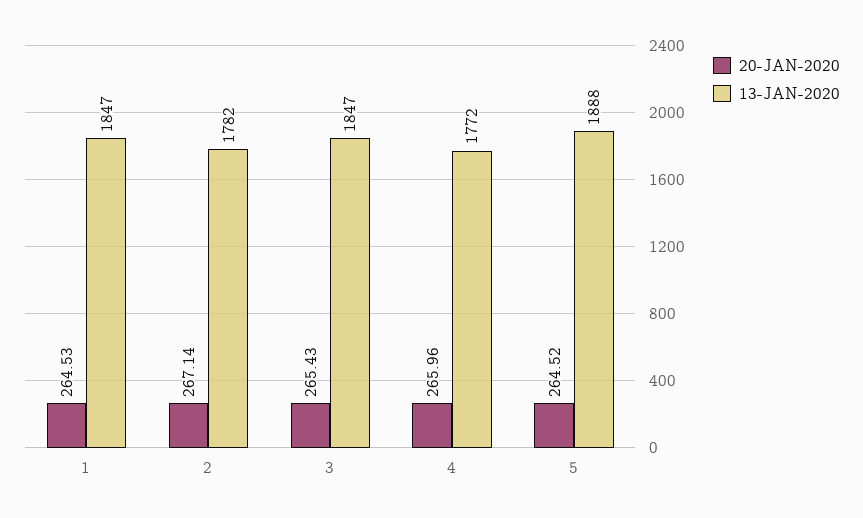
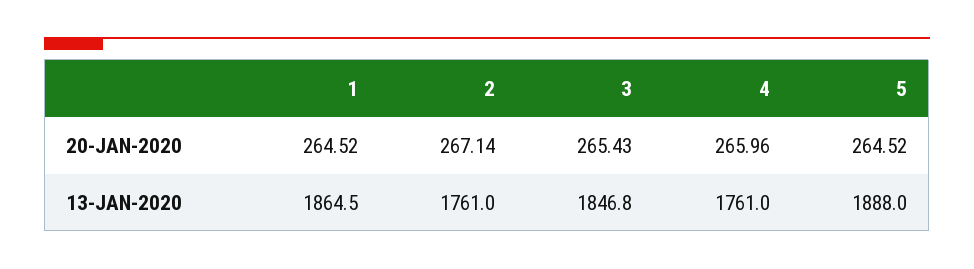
20-JAN-2020, 1: 264.53 -> 264.52
13-JAN-2020, 1: 1847 -> 1864.5
13-JAN-2020, 2: 1782 -> 1761
13-JAN-2020, 4: 1772 -> 1761

